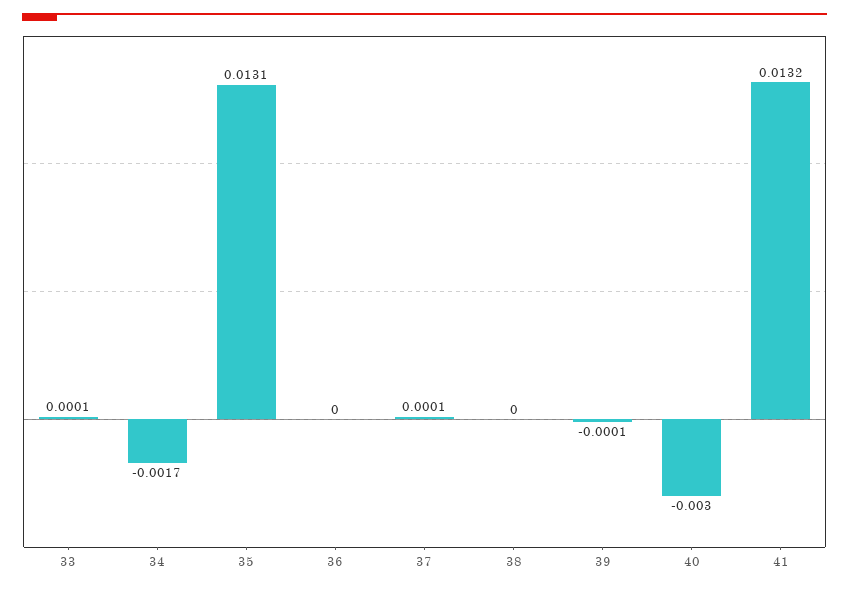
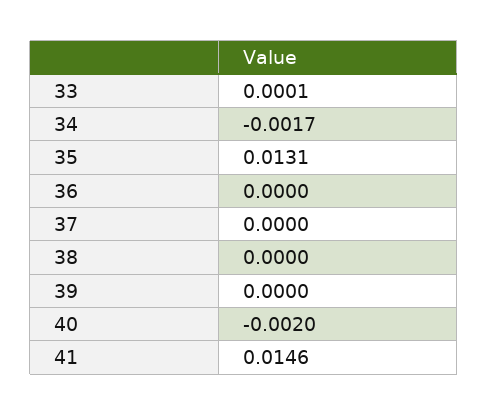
37: 0.0001 -> 0
39: -0.0001 -> 0
40: -0.003 -> -0.002
41: 0.0132 -> 0.0146

